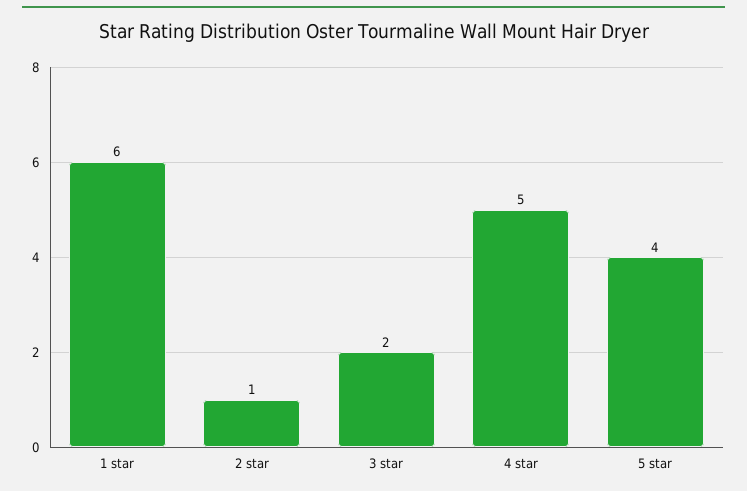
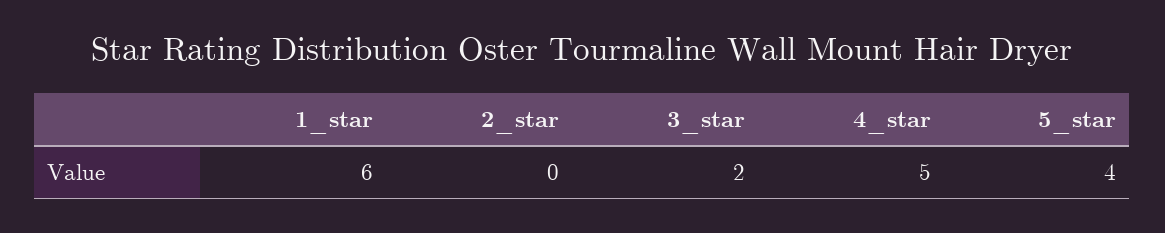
2 star: 1 -> 0

